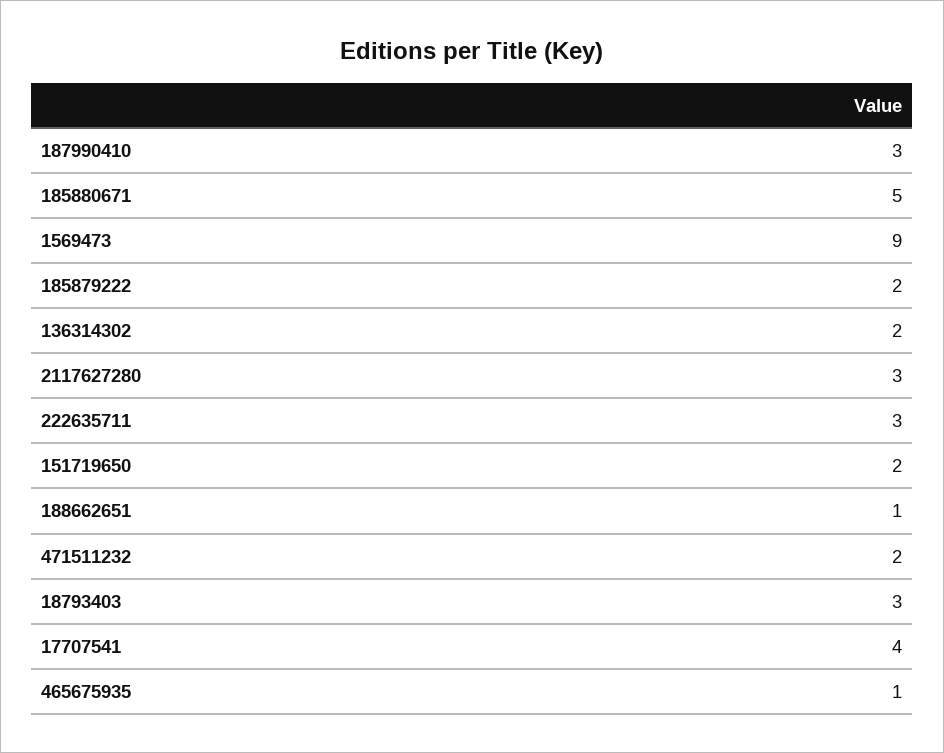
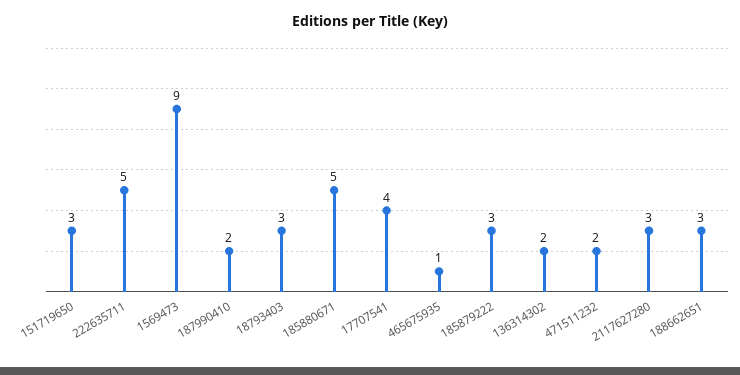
187990410: 3 -> 2
185879222: 2 -> 3
222635711: 3 -> 5
151719650: 2 -> 3
188662651: 1 -> 3

